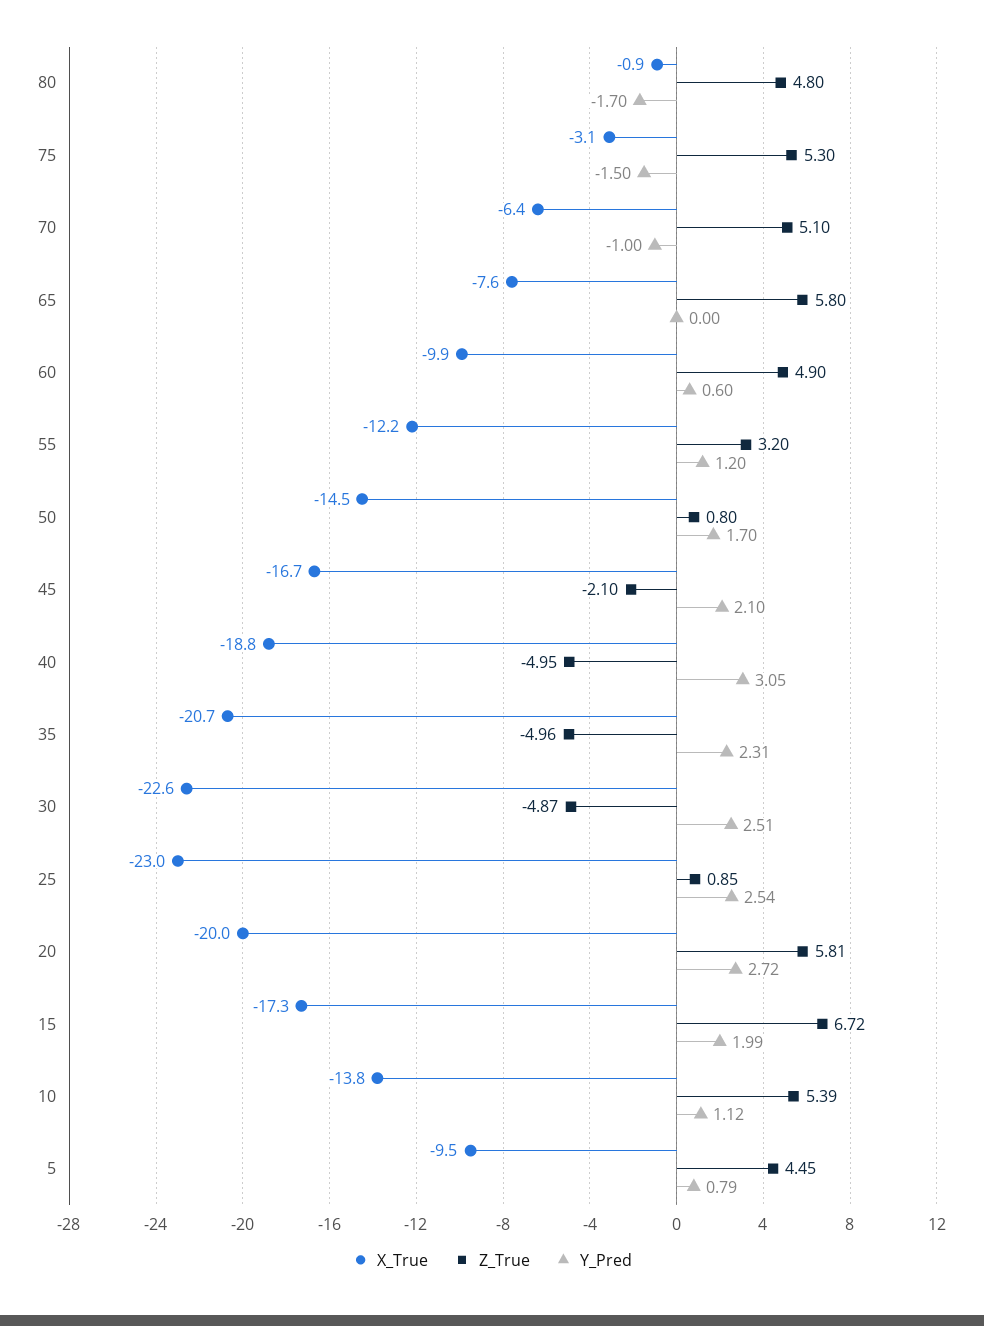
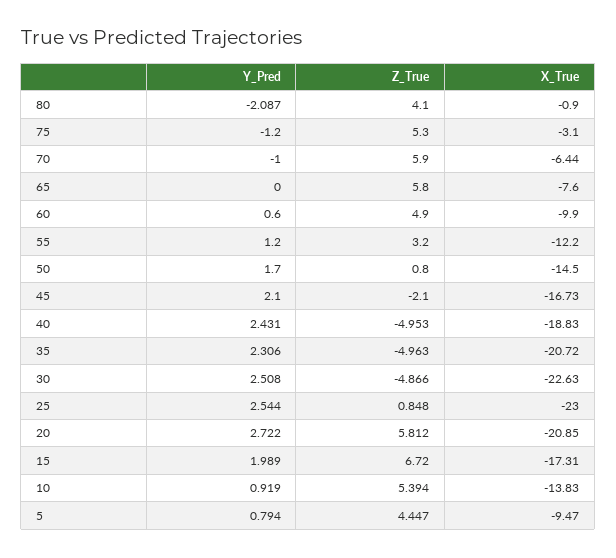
Z_True, 80: 4.8 -> 4.1
Y_Pred, 80: -1.7 -> -2.087
Y_Pred, 75: -1.5 -> -1.2
Z_True, 70: 5.1 -> 5.9
Y_Pred, 40: 3.05 -> 2.431
X_True, 20: -20 -> -20.85
Y_Pred, 10: 1.12 -> 0.919

